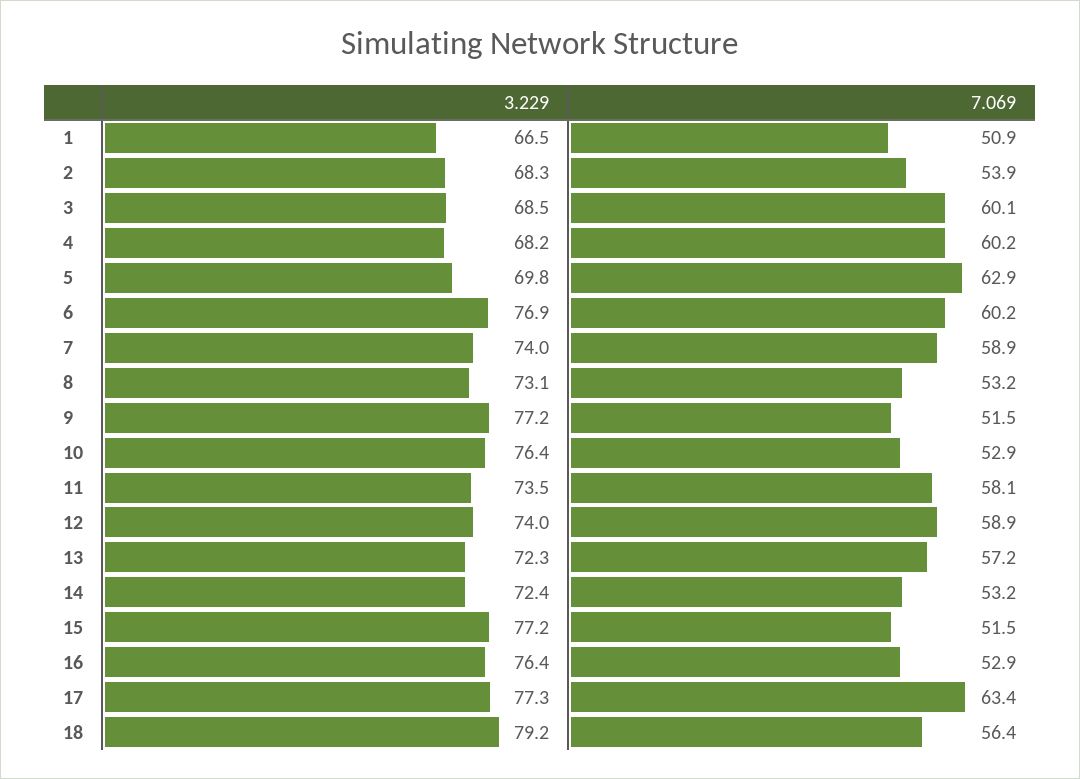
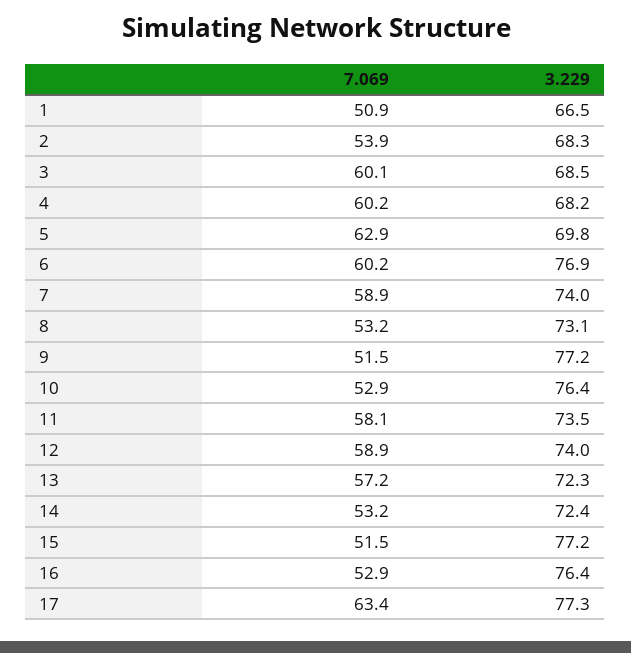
3.229, 18: 79.2 -> none
7.069, 18: 56.4 -> none

